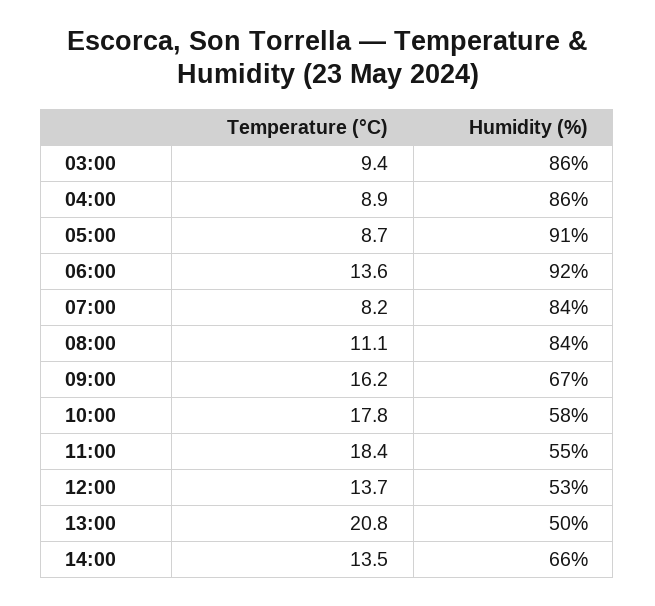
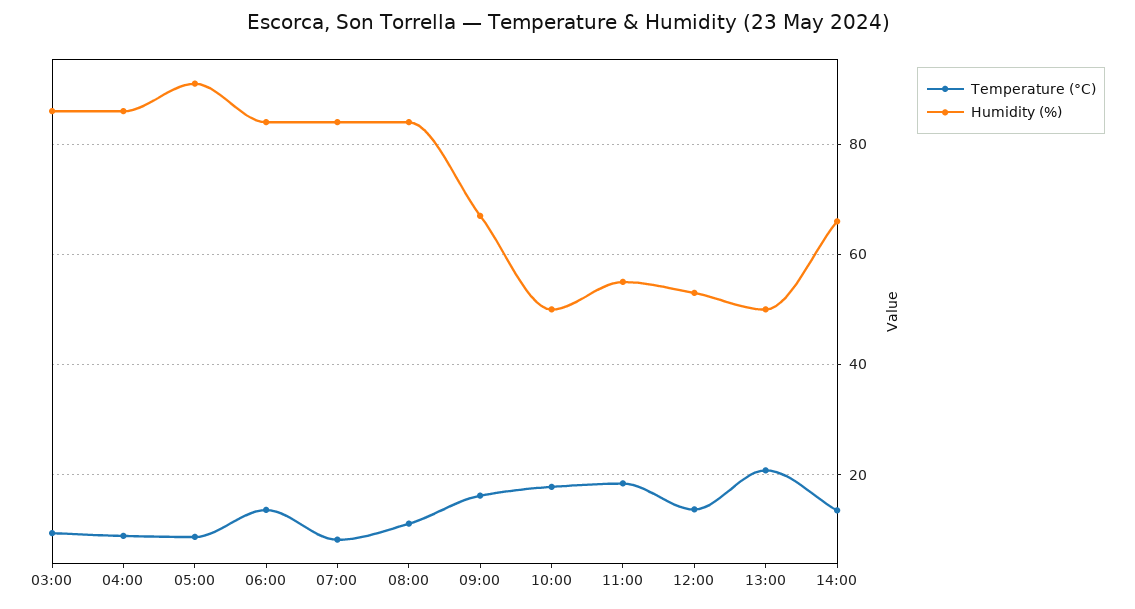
Humidity (%), 06:00: 92 -> 84
Humidity (%), 10:00: 58 -> 50

